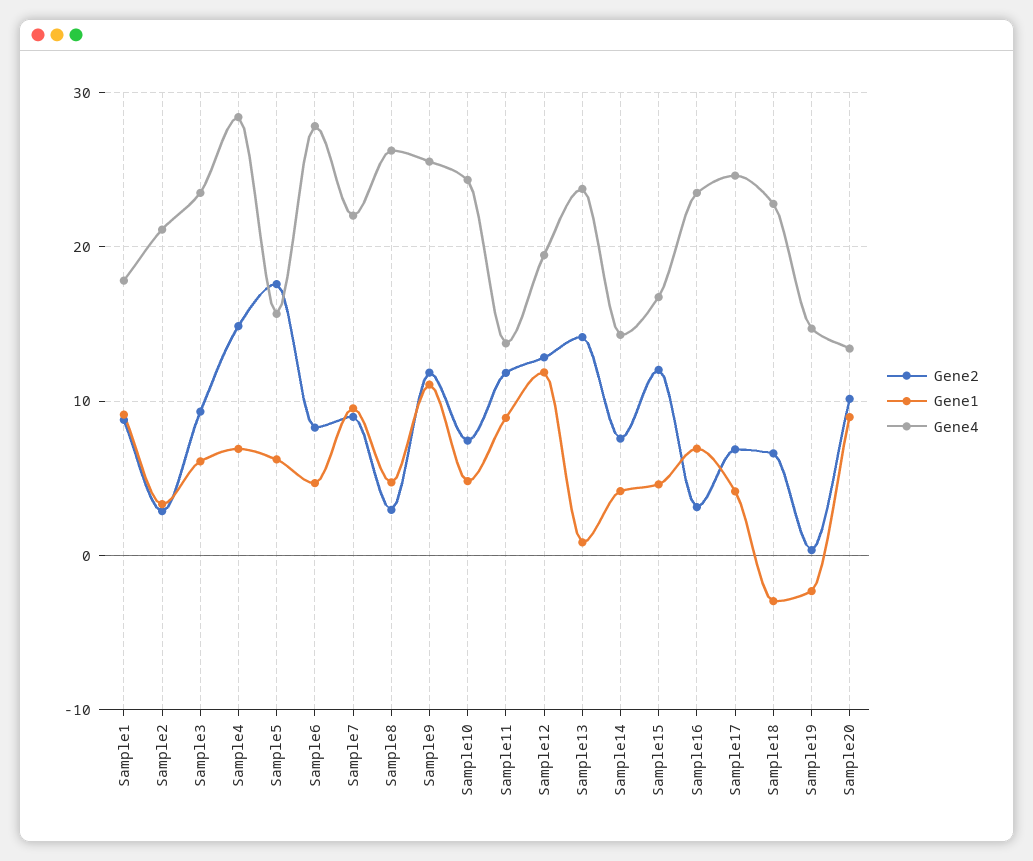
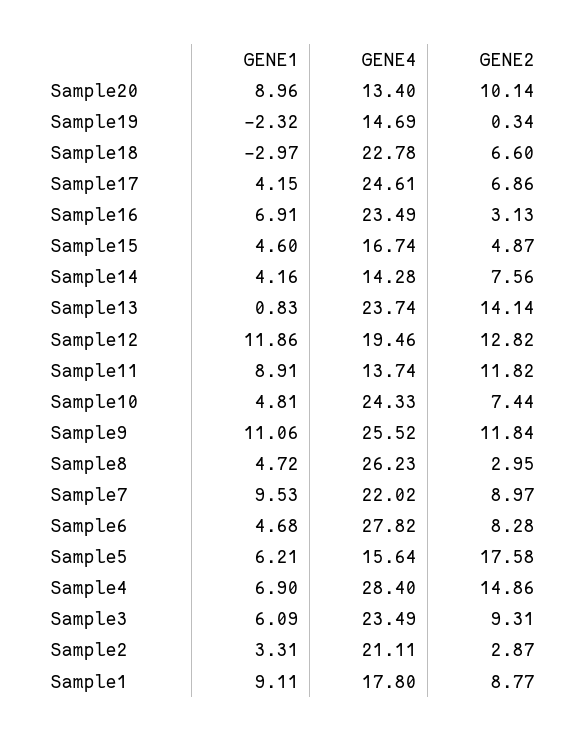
Gene2, Sample15: 12 -> 4.87

